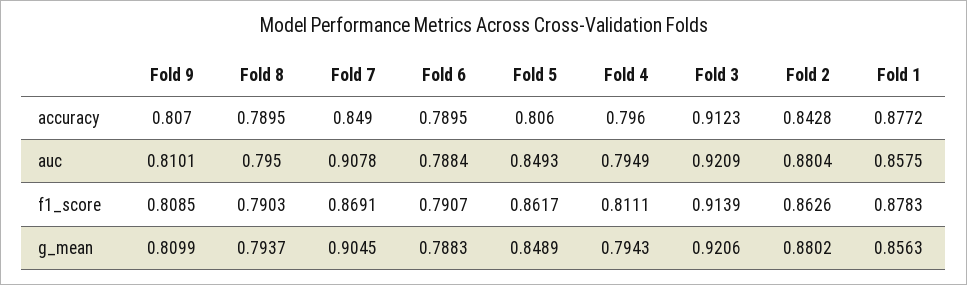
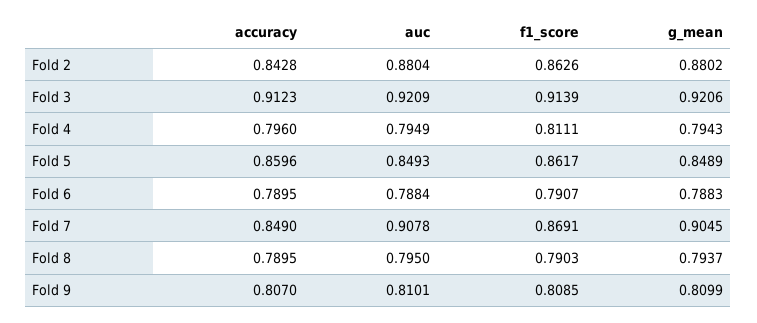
Fold 5, accuracy: 0.806 -> 0.8596
Fold 1, accuracy: 0.8772 -> none
Fold 1, auc: 0.8575 -> none
Fold 1, f1_score: 0.8783 -> none
Fold 1, g_mean: 0.8563 -> none

